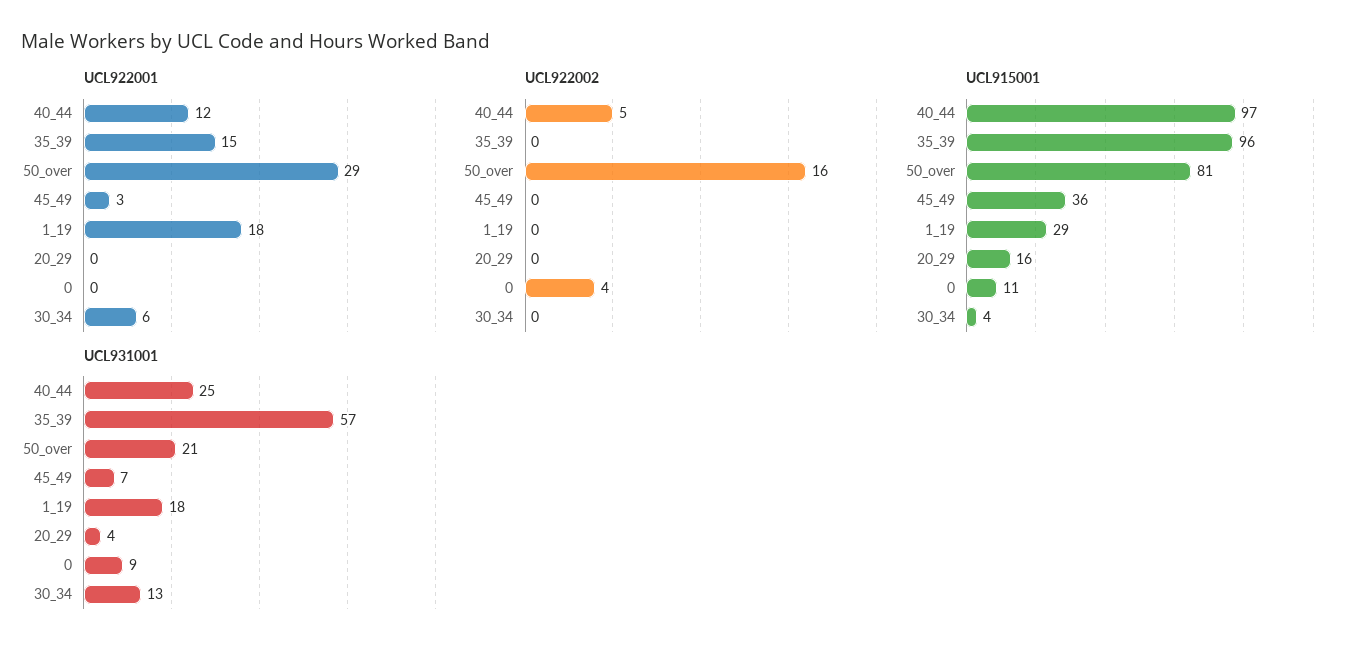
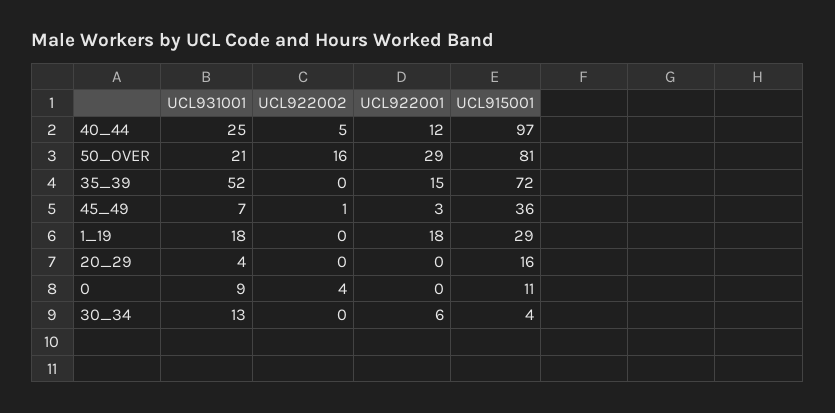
UCL922002, 45_49: 0 -> 1
UCL915001, 35_39: 96 -> 72
UCL931001, 35_39: 57 -> 52

